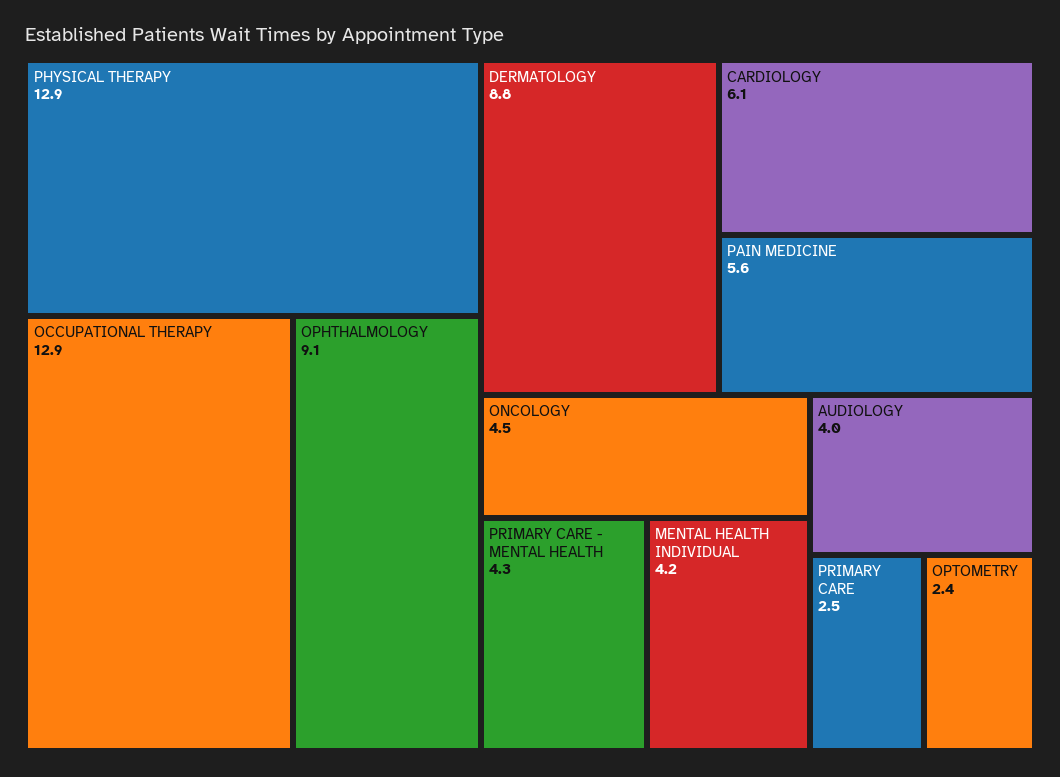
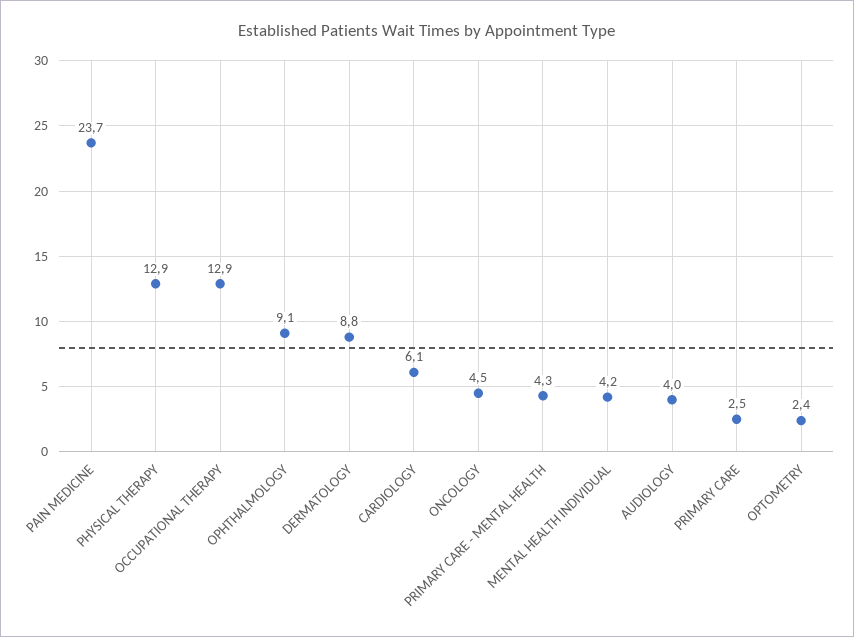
PAIN MEDICINE: 5.6 -> 23.7

